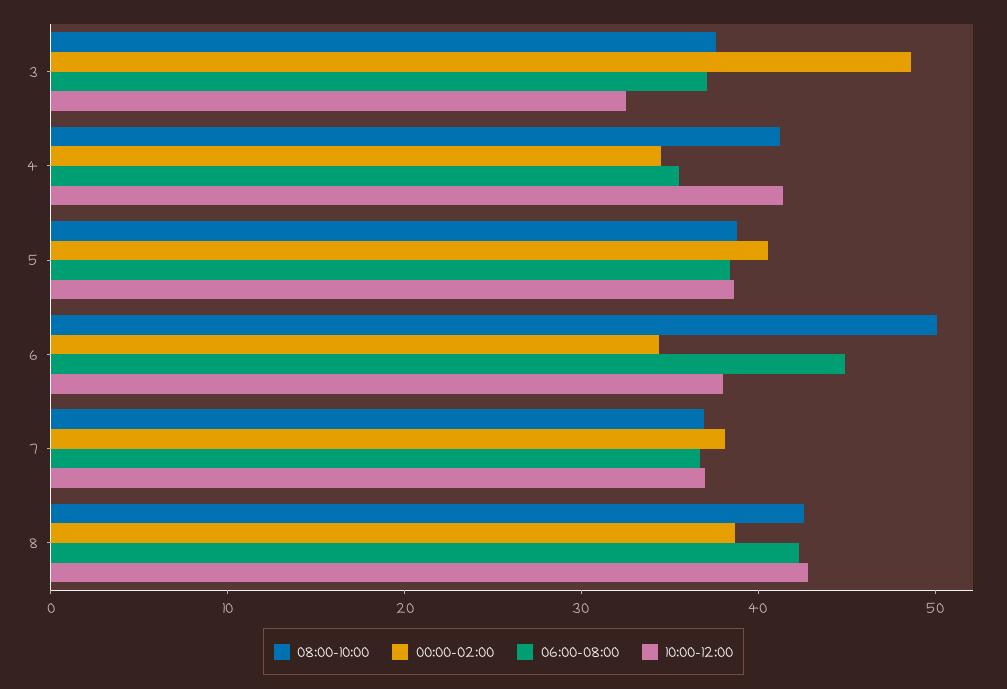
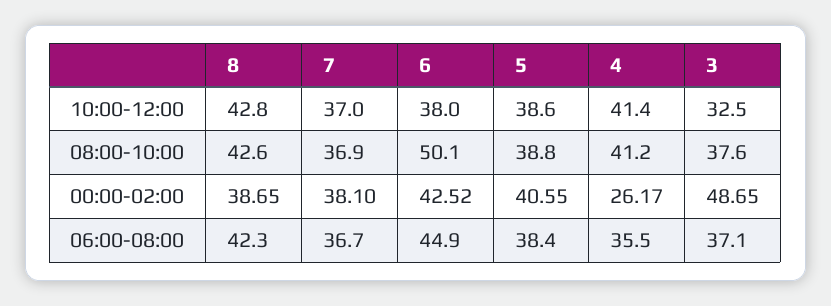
00:00-02:00, 4: 34 -> 26.17
00:00-02:00, 6: 34 -> 42.52

